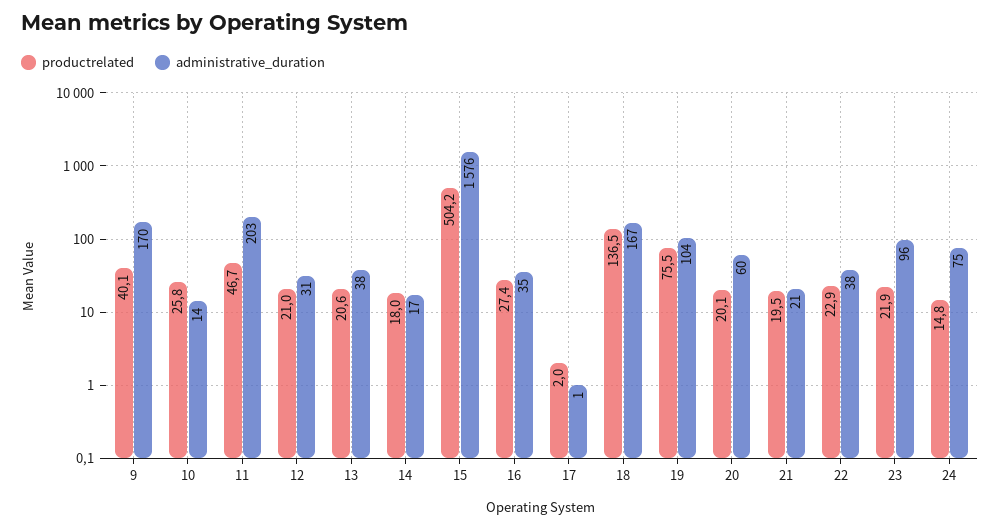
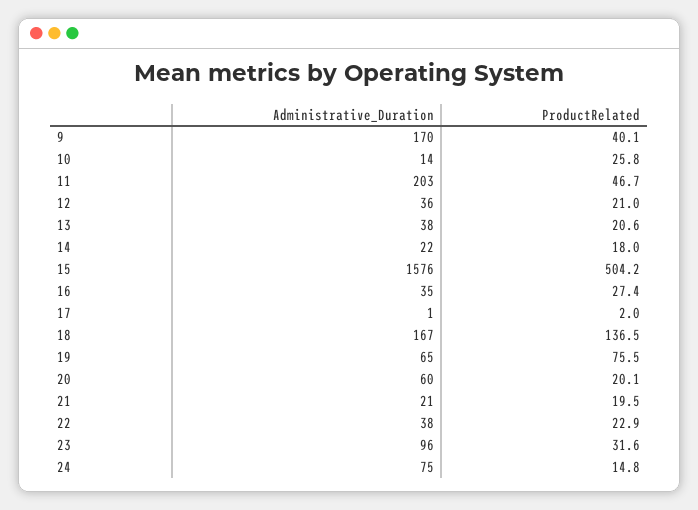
administrative_duration, 12: 31 -> 36
administrative_duration, 14: 17 -> 22
administrative_duration, 19: 104 -> 65
productrelated, 23: 21.9 -> 31.6

